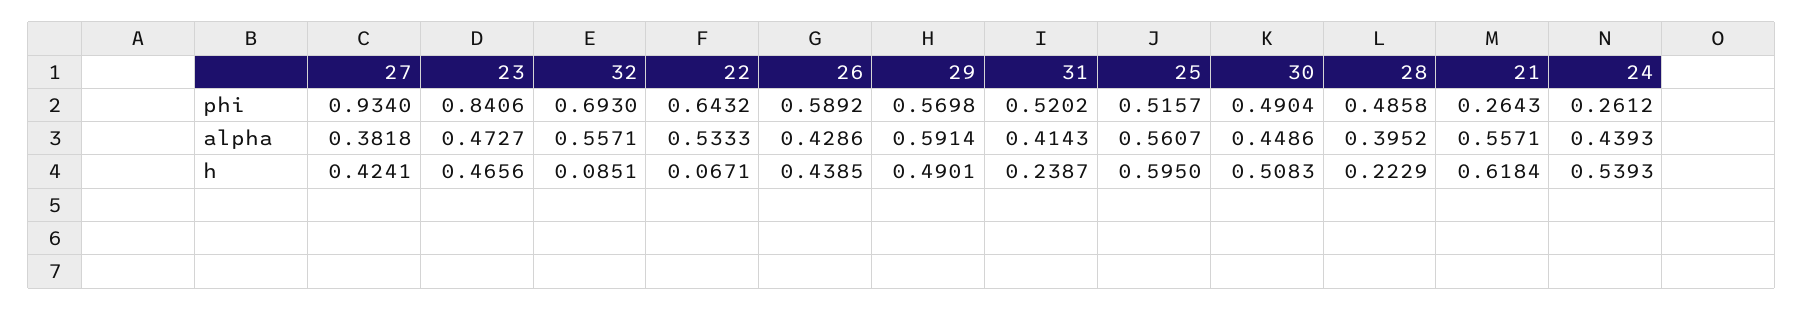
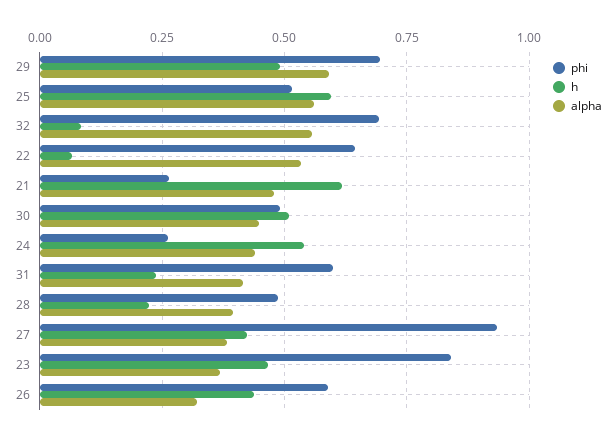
phi, 29: 0.5698 -> 0.7
phi, 31: 0.5202 -> 0.6
alpha, 23: 0.4727 -> 0.375
alpha, 26: 0.4286 -> 0.325
alpha, 21: 0.5571 -> 0.475

